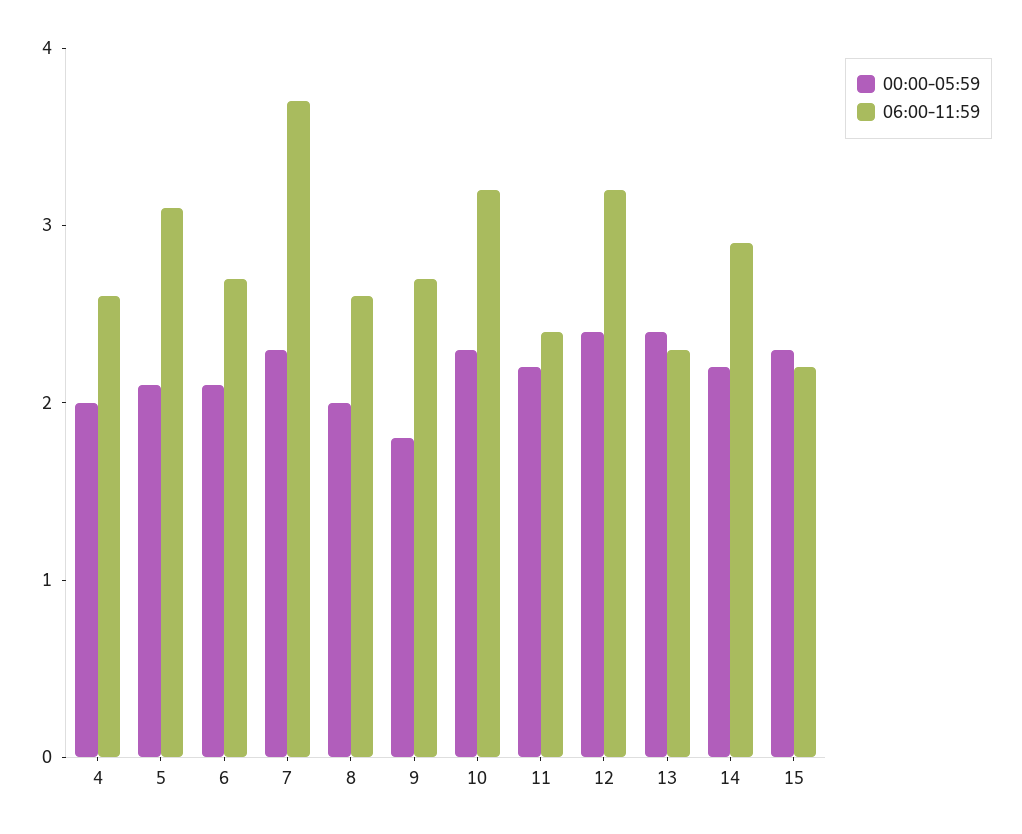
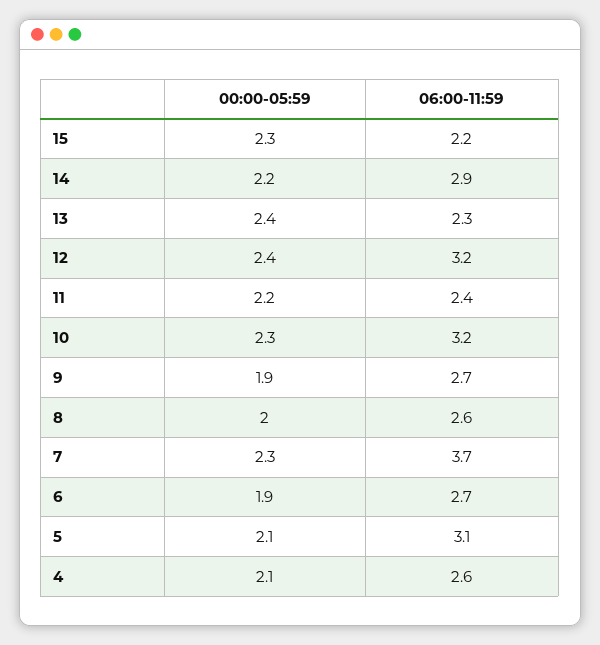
00:00-05:59, 4: 2 -> 2.1
00:00-05:59, 6: 2.1 -> 1.9
00:00-05:59, 9: 1.8 -> 1.9

